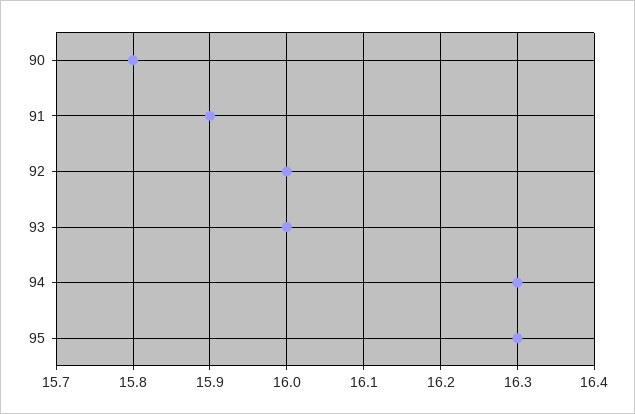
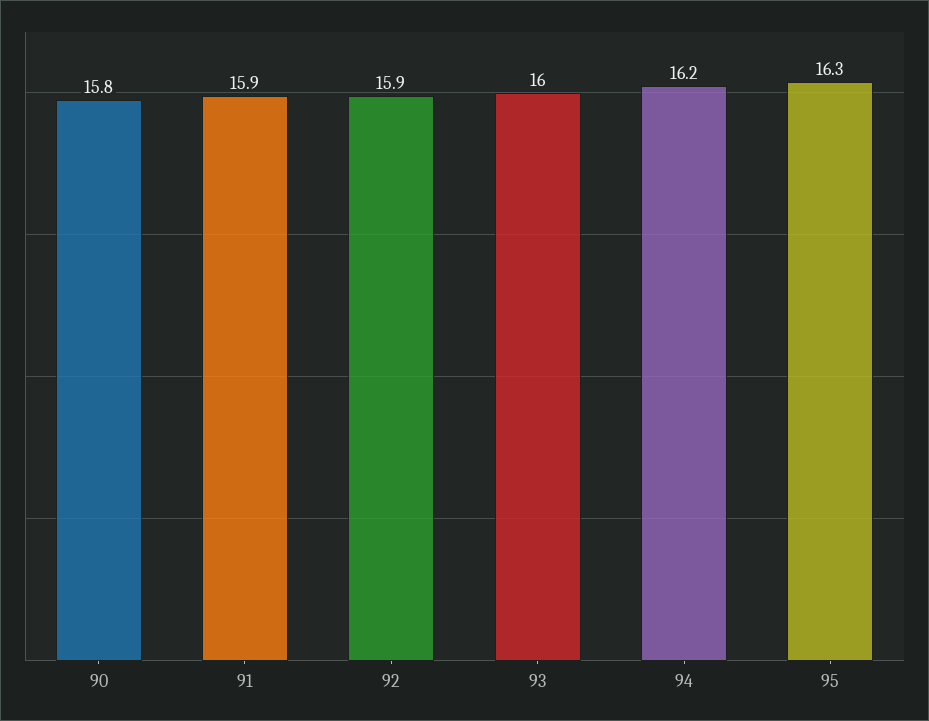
92: 16 -> 15.9
94: 16.3 -> 16.2

